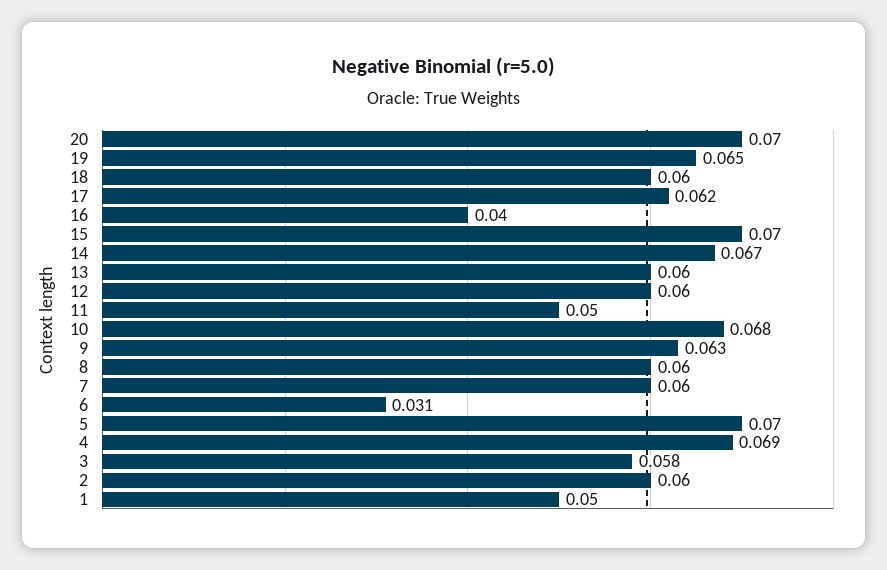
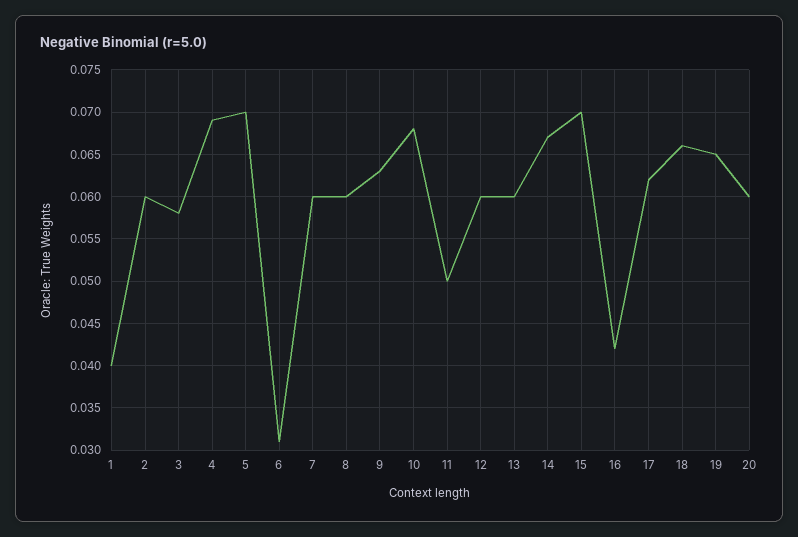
20: 0.07 -> 0.06
18: 0.06 -> 0.066
16: 0.04 -> 0.042
1: 0.05 -> 0.04

